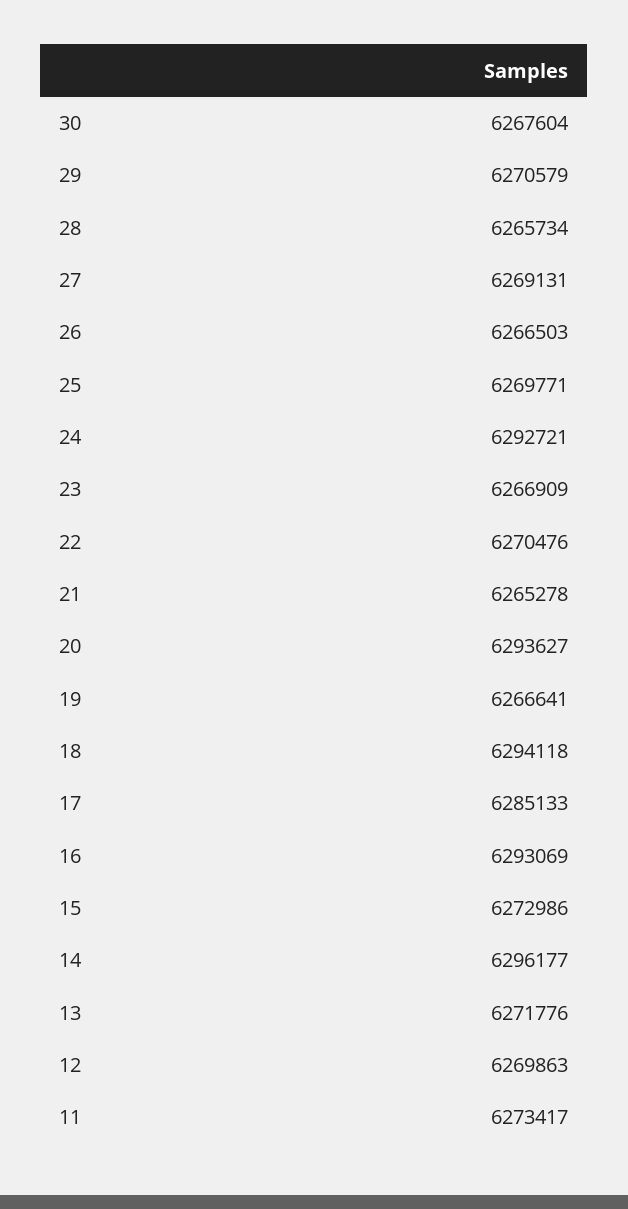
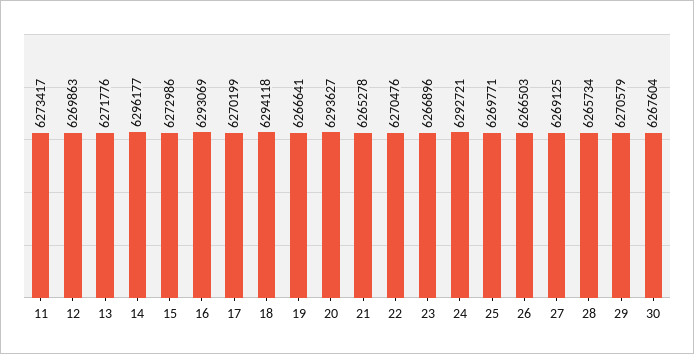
27: 6269131 -> 6269125
23: 6266909 -> 6266896
17: 6285133 -> 6270199

